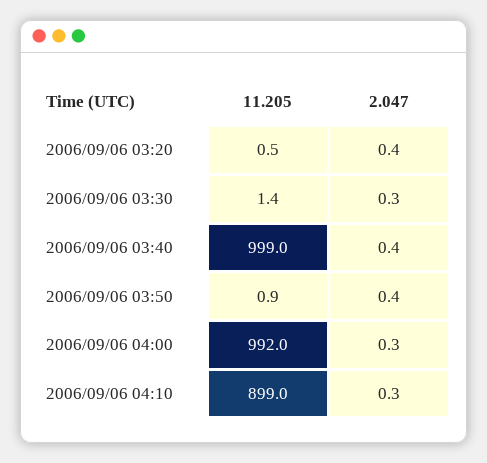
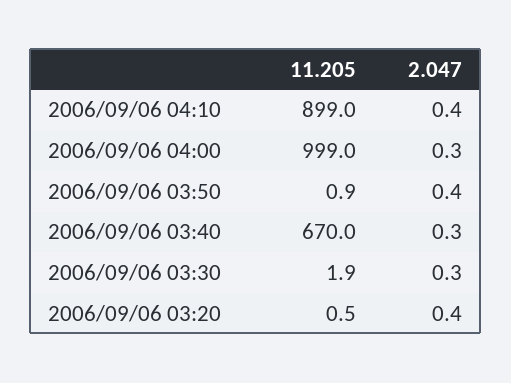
11.205, 2006/09/06 03:30: 1.4 -> 1.9
11.205, 2006/09/06 03:40: 999 -> 670
2.047, 2006/09/06 03:40: 0.4 -> 0.3
11.205, 2006/09/06 04:00: 992 -> 999
2.047, 2006/09/06 04:10: 0.3 -> 0.4

